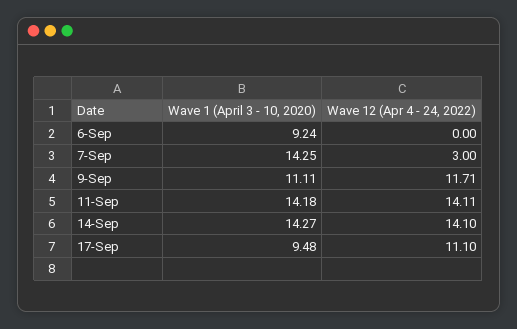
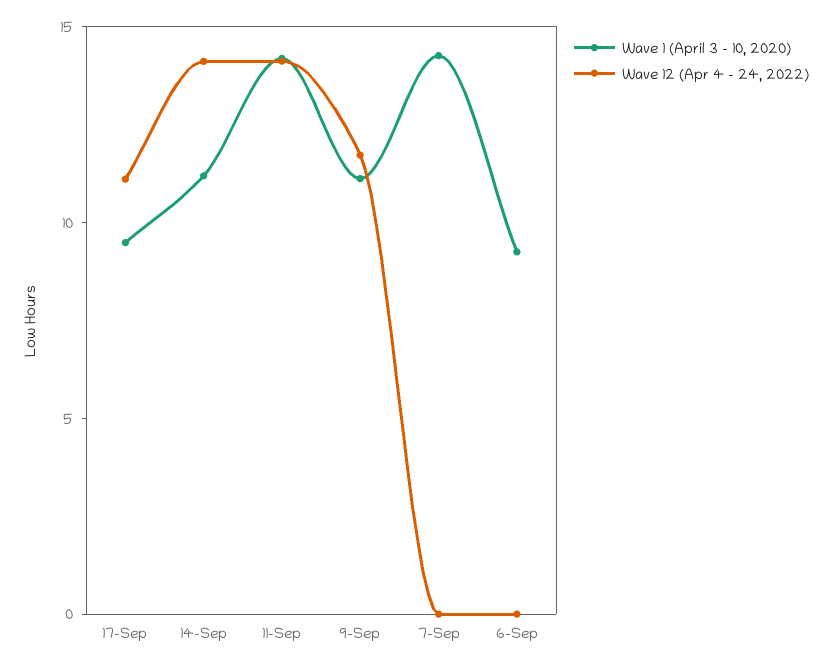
Wave 12 (Apr 4 - 24, 2022), 7-Sep: 3 -> 0
Wave 1 (April 3 - 10, 2020), 14-Sep: 14.27 -> 11

